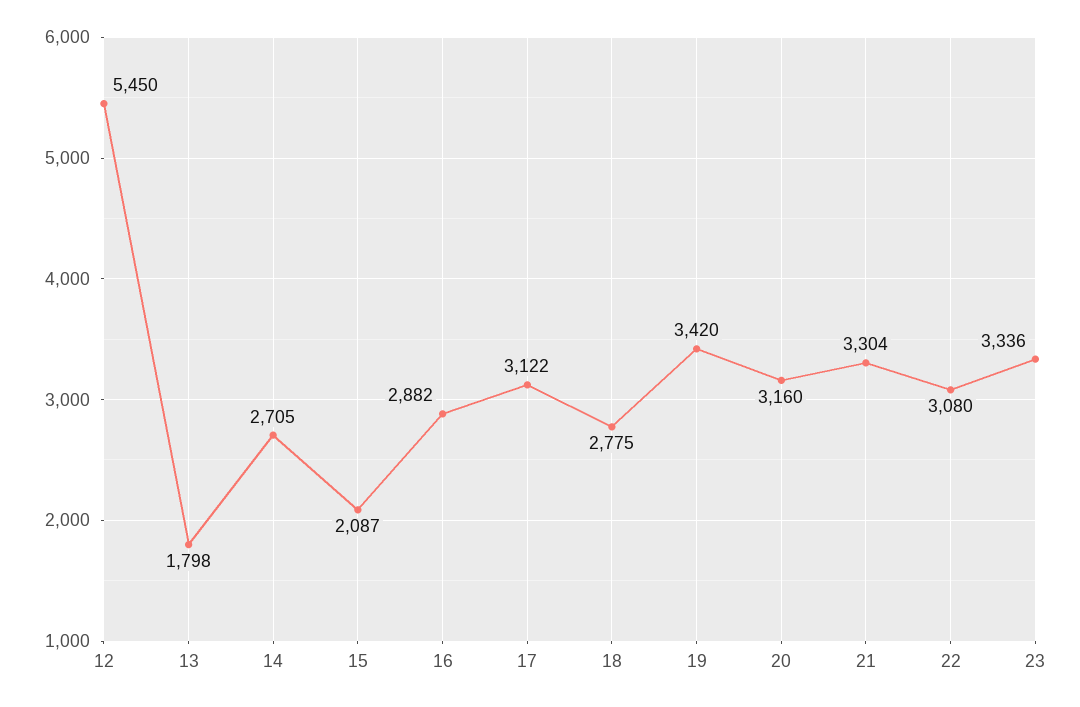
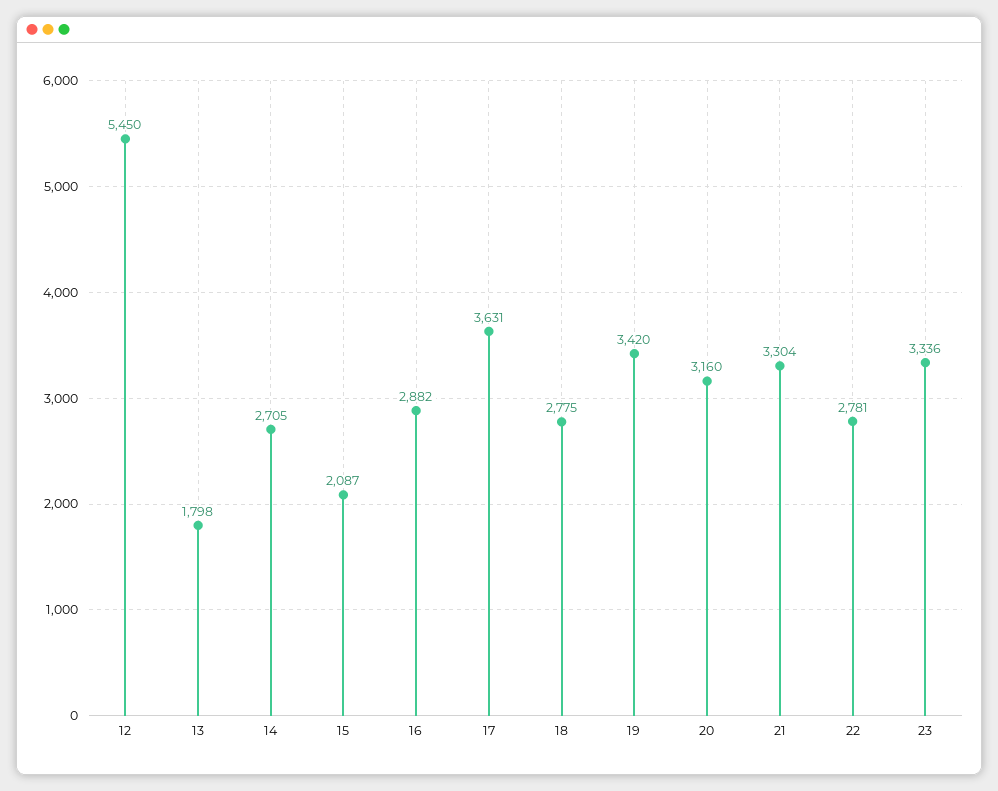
17: 3122 -> 3631
22: 3080 -> 2781

